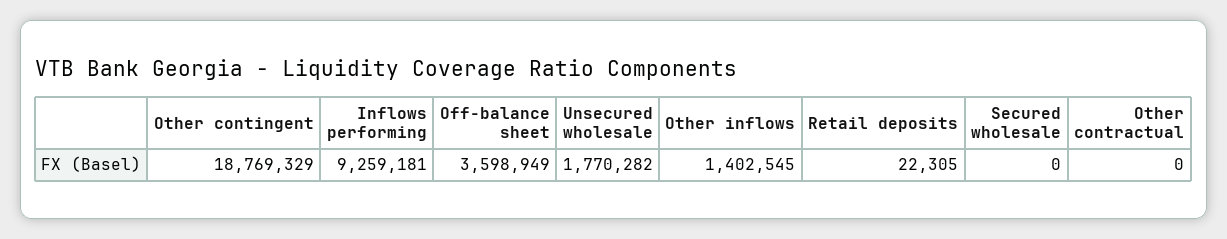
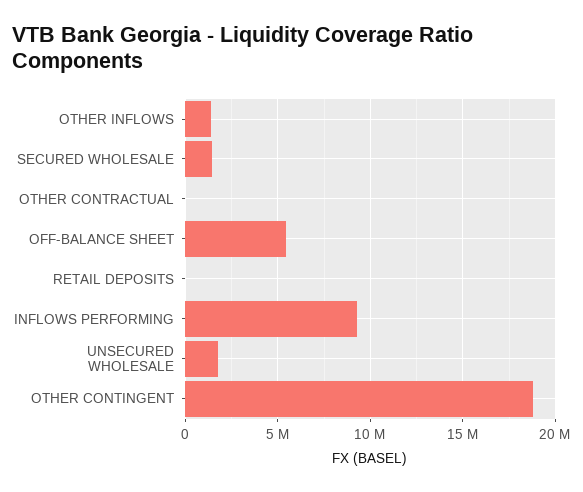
Off-balance sheet: 3598949 -> 5500000
Secured wholesale: 0 -> 1500000

